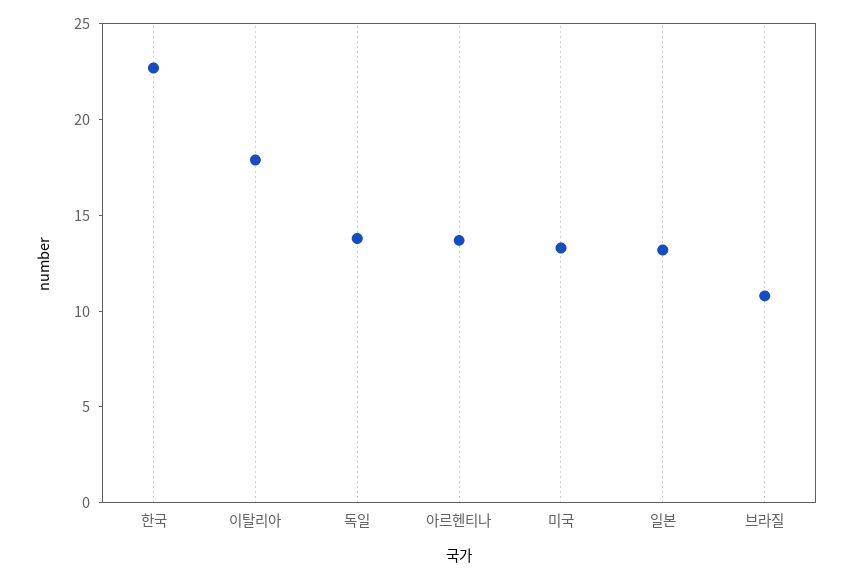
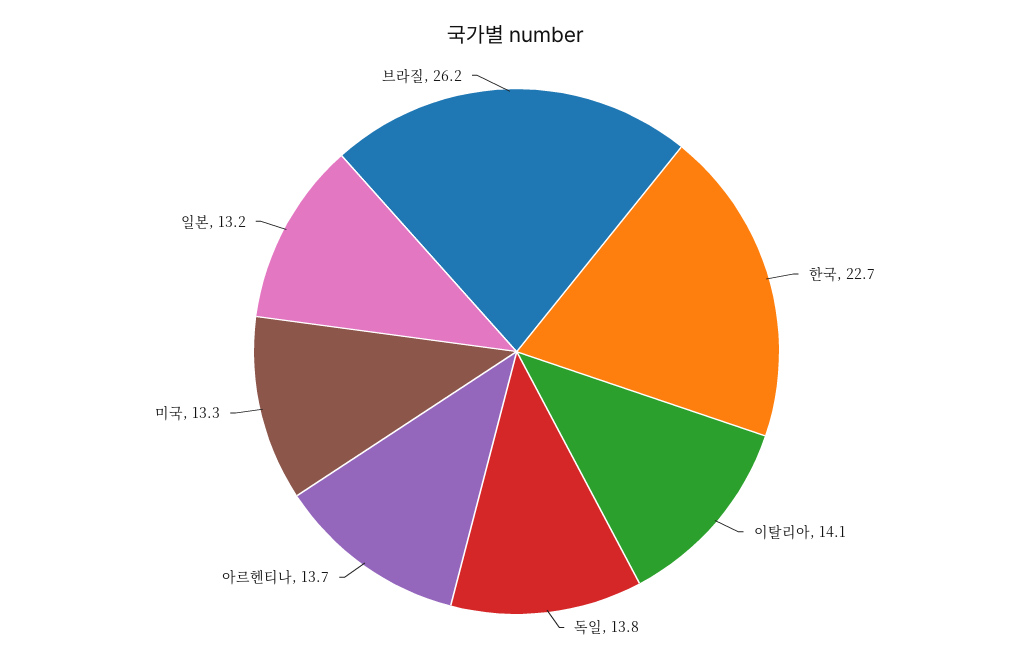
이탈리아: 18 -> 14.1
브라질: 11 -> 26.2

